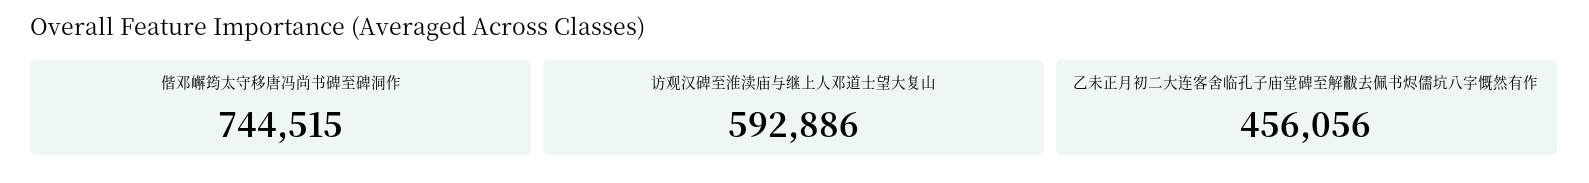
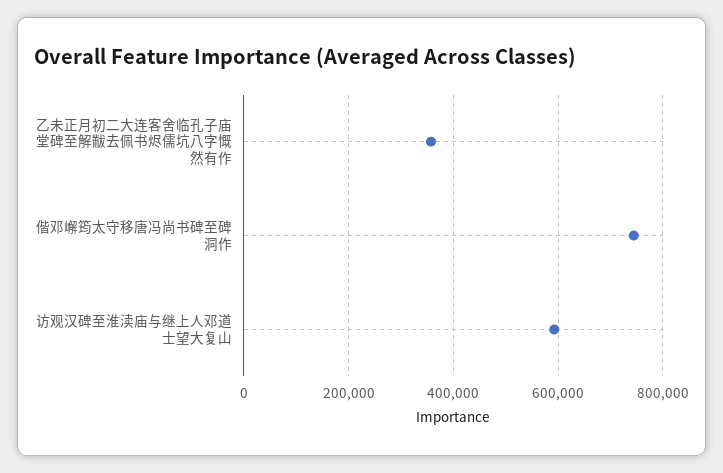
乙未正月初二大连客舍临孔子庙堂碑至解黻去佩书烬儒坑八字慨然有作: 456056 -> 360000

